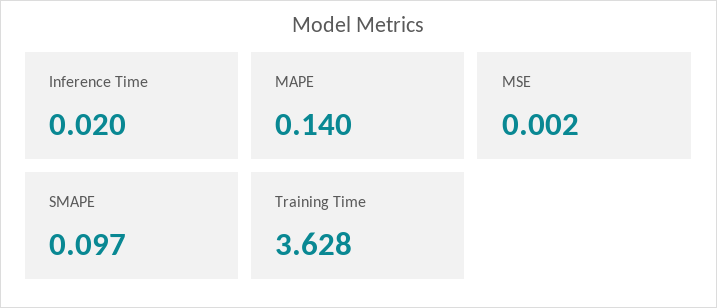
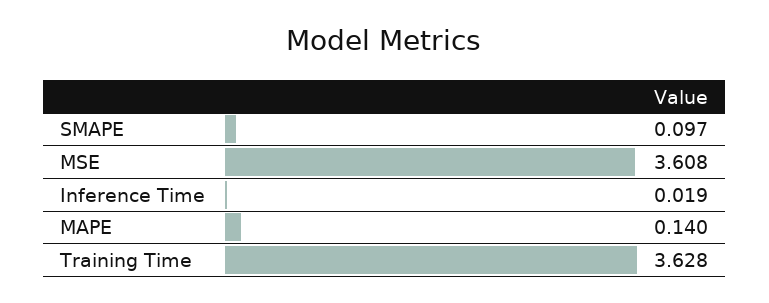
Inference Time: 0.02 -> 0.019
MSE: 0.002 -> 3.608

